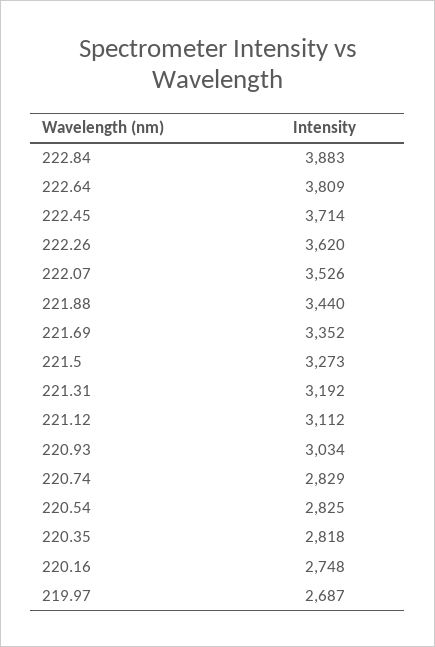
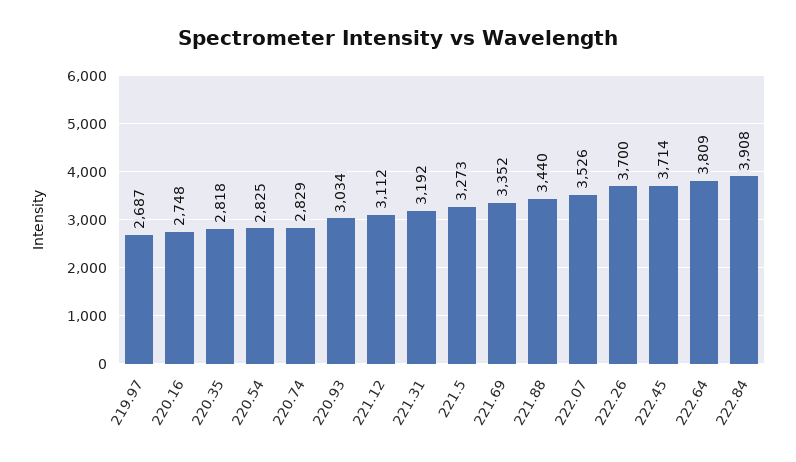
222.84: 3883 -> 3908
222.26: 3620 -> 3700

